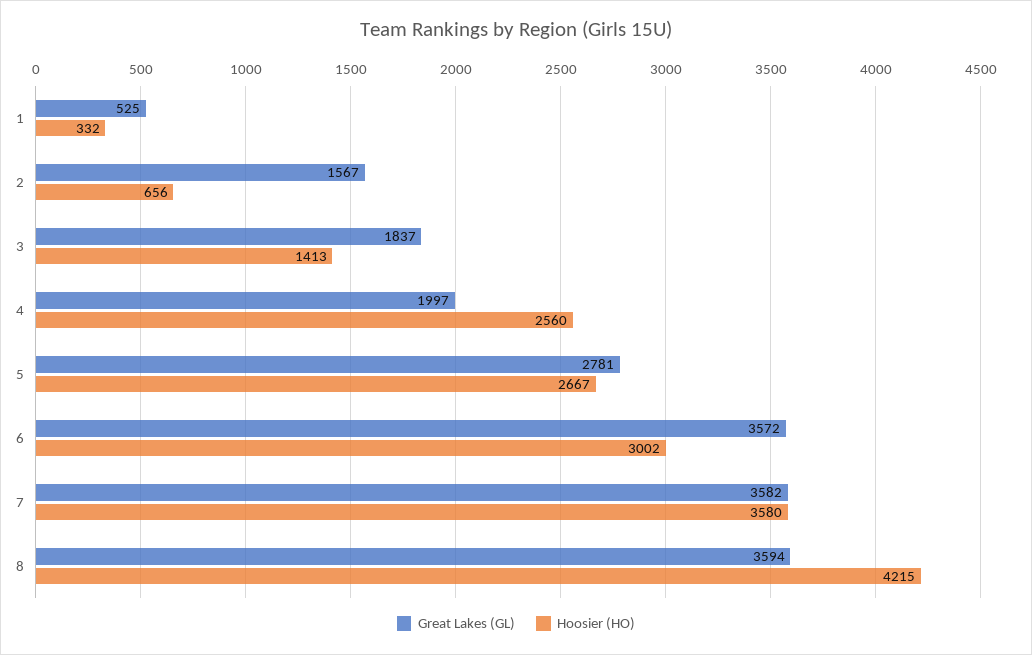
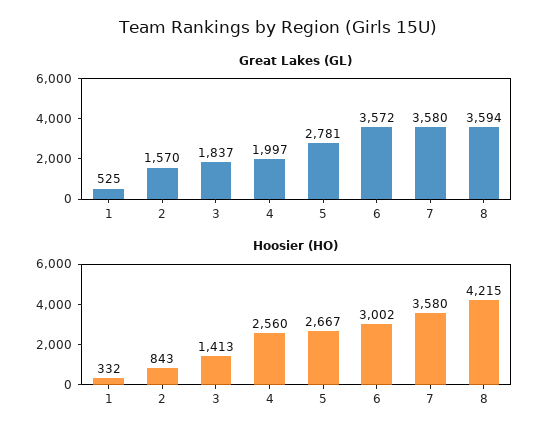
Great Lakes (GL), 2: 1567 -> 1570
Hoosier (HO), 2: 656 -> 843
Great Lakes (GL), 7: 3582 -> 3580

